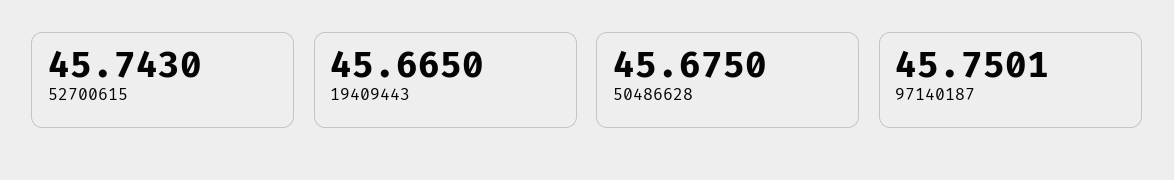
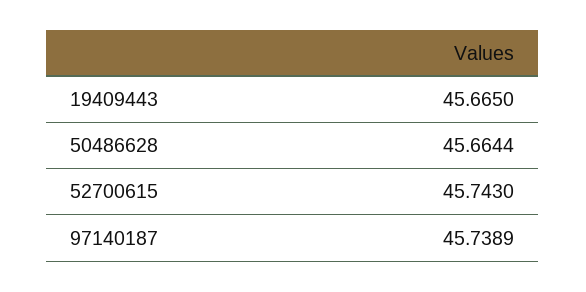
50486628: 45.675 -> 45.6644
97140187: 45.7501 -> 45.7389

